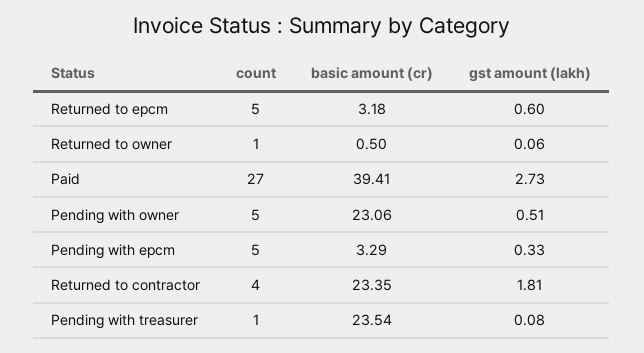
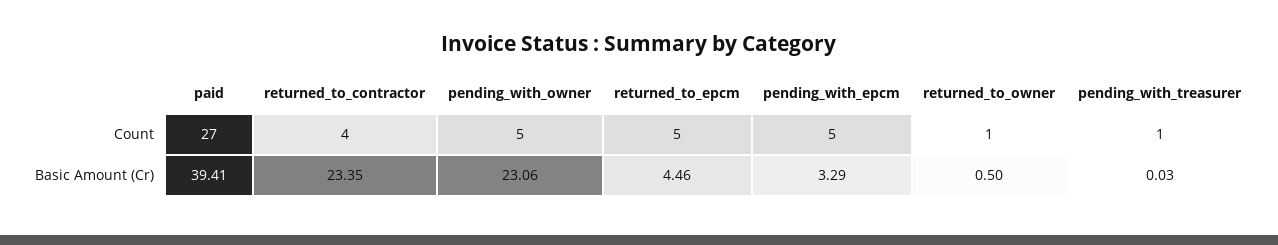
basic amount (cr), Returned to epcm: 3.18 -> 4.46
gst amount (lakh), Returned to epcm: 0.6 -> none
gst amount (lakh), Returned to owner: 0.06 -> none
gst amount (lakh), Paid: 2.73 -> none
gst amount (lakh), Pending with owner: 0.51 -> none
gst amount (lakh), Pending with epcm: 0.33 -> none
gst amount (lakh), Returned to contractor: 1.81 -> none
basic amount (cr), Pending with treasurer: 23.54 -> 0.03
gst amount (lakh), Pending with treasurer: 0.08 -> none

